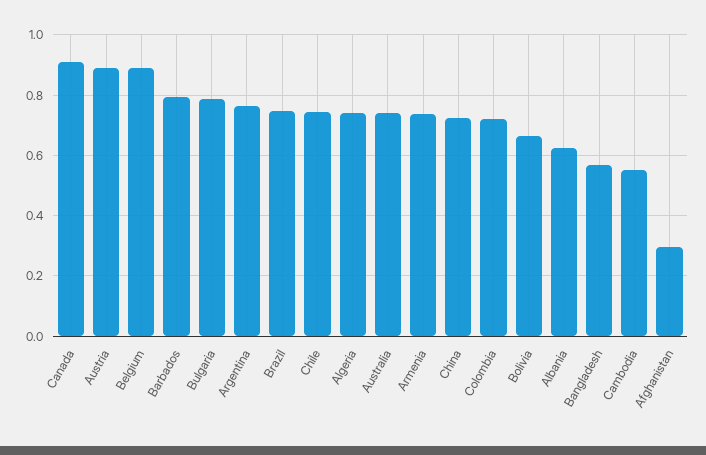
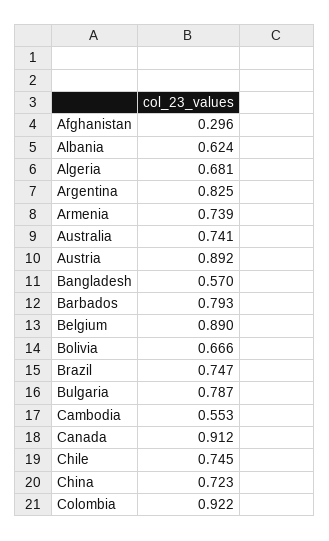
Argentina: 0.76 -> 0.825
Algeria: 0.74 -> 0.681
Colombia: 0.72 -> 0.922

